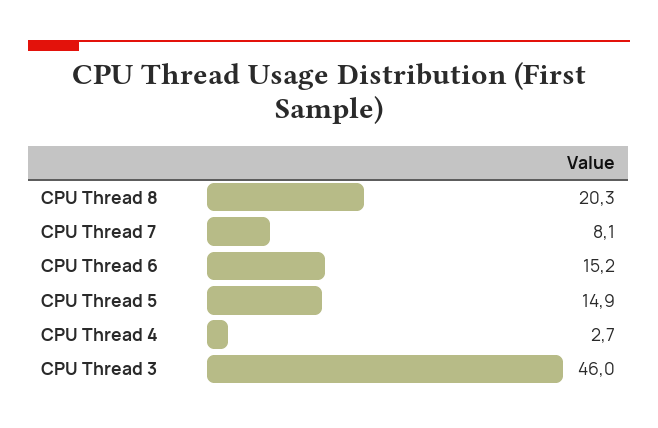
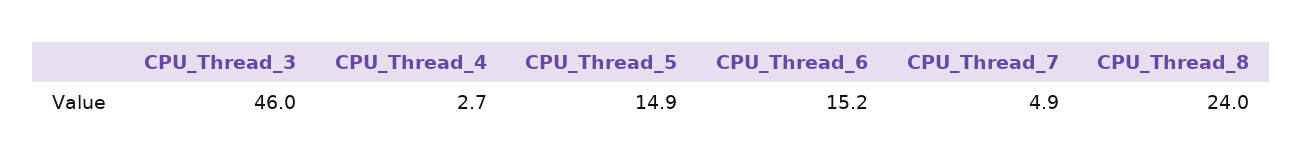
CPU Thread 8: 20.3 -> 24
CPU Thread 7: 8.1 -> 4.9

